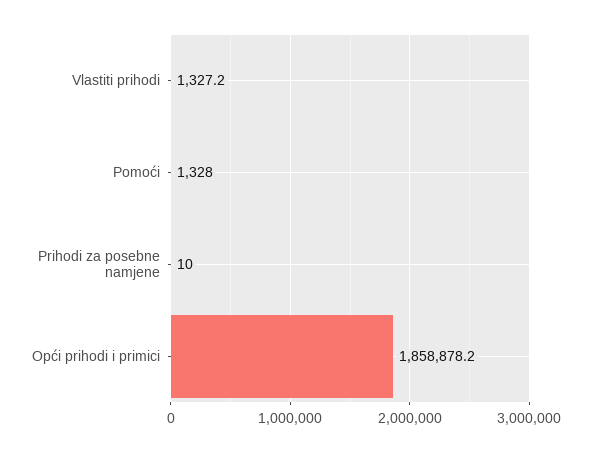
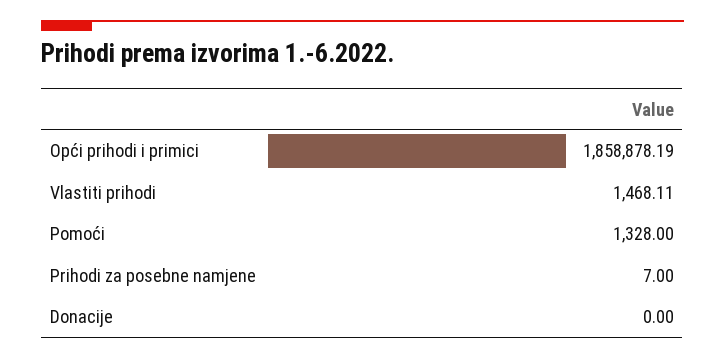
Vlastiti prihodi: 1327.2 -> 1468.11
Prihodi za posebne namjene: 10 -> 7
Donacije: none -> 0

